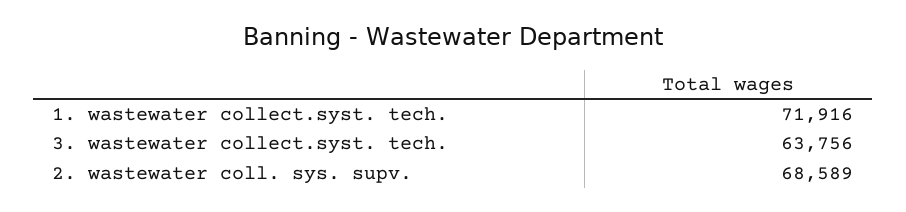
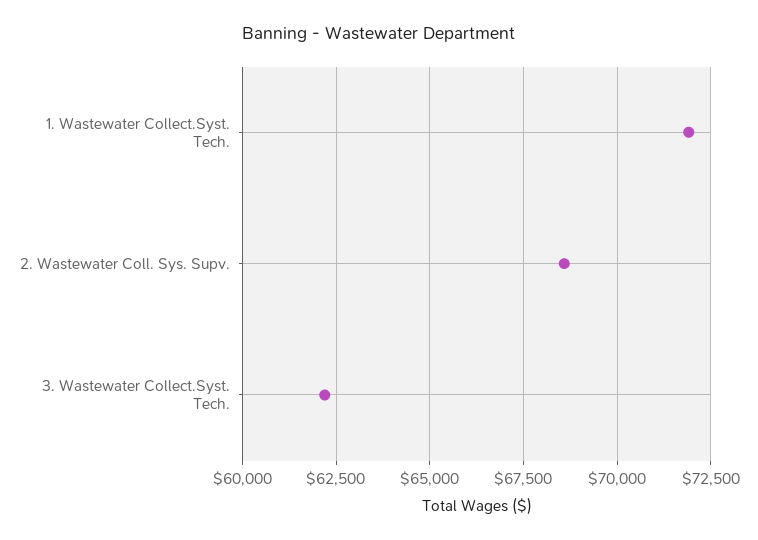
3. wastewater collect.syst. tech.: 63756 -> 62250

